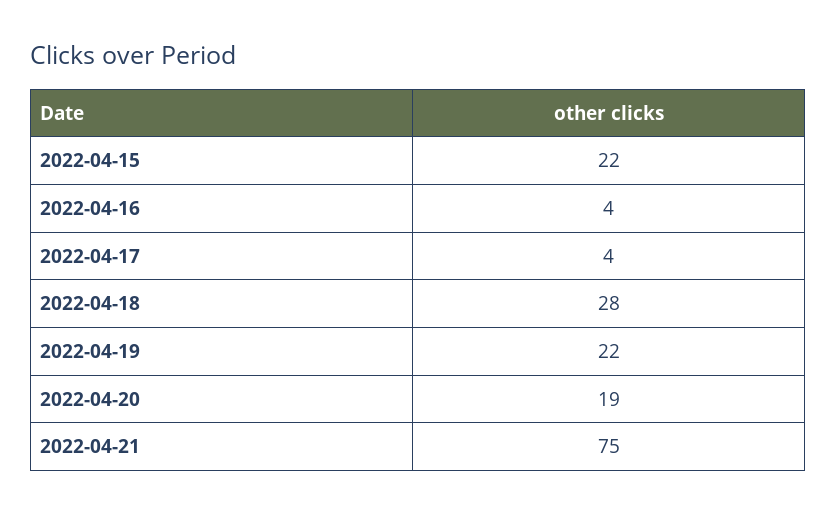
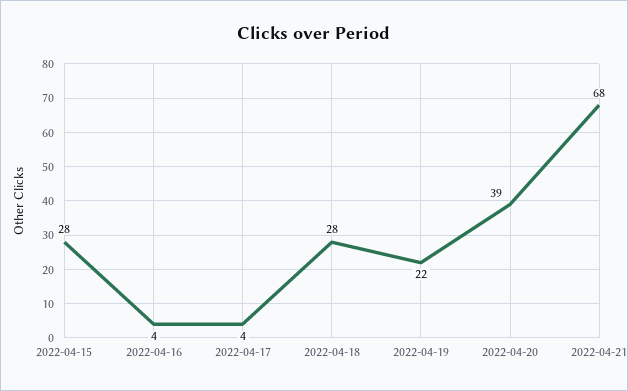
2022-04-15: 22 -> 28
2022-04-20: 19 -> 39
2022-04-21: 75 -> 68

